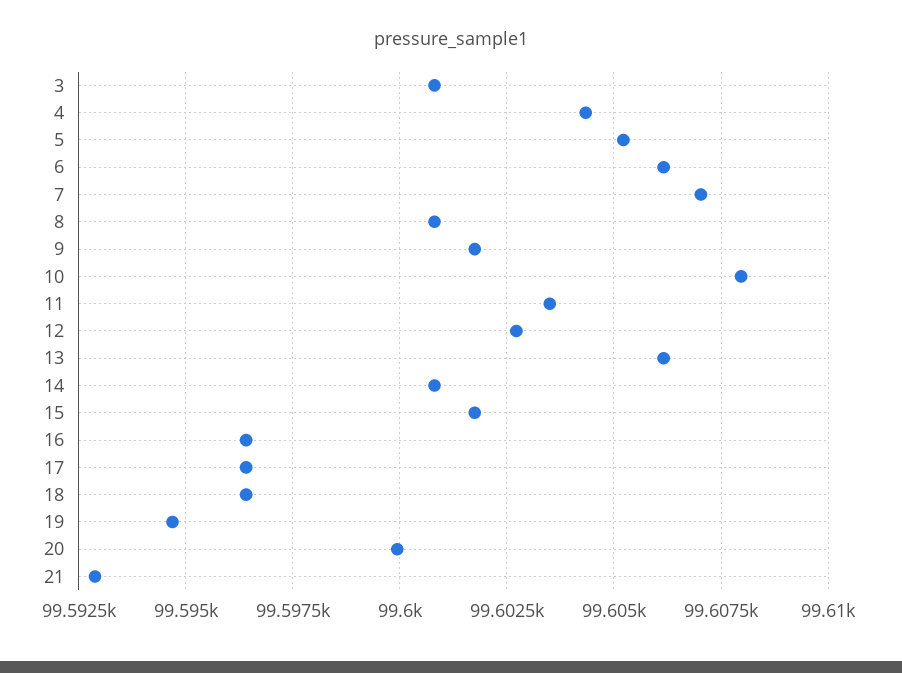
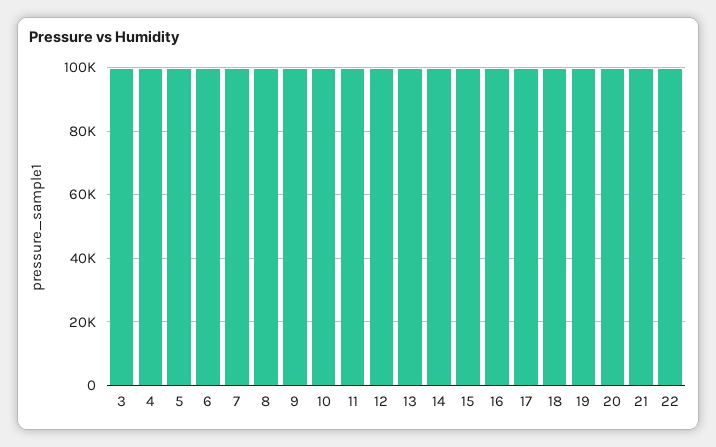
22: none -> 100000

